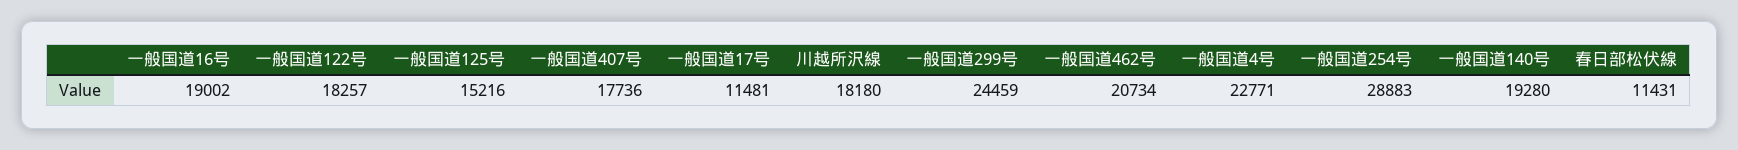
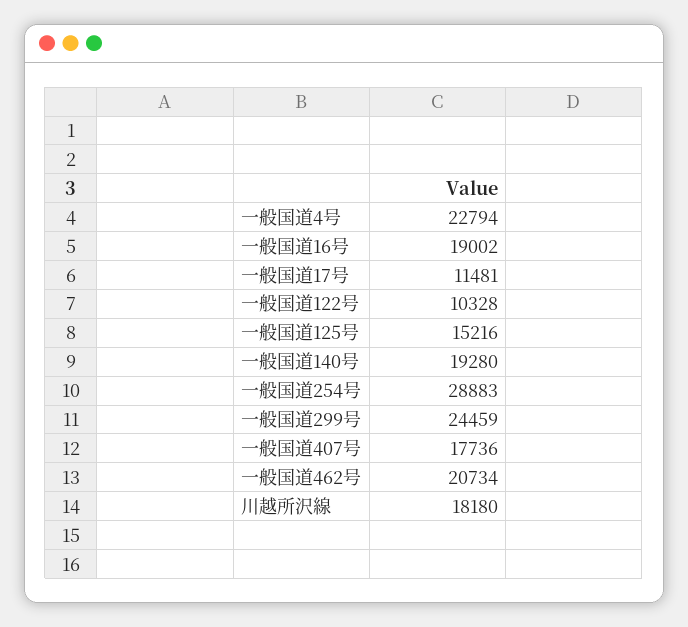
一般国道122号: 18257 -> 10328
一般国道4号: 22771 -> 22794
春日部松伏線: 11431 -> none

